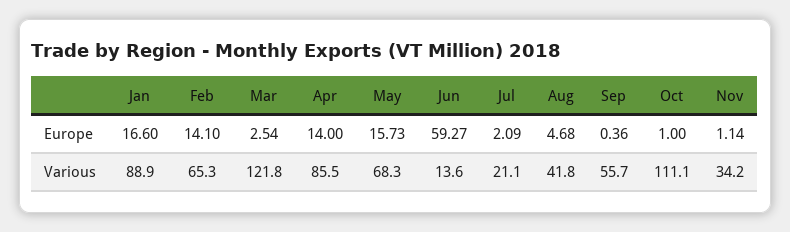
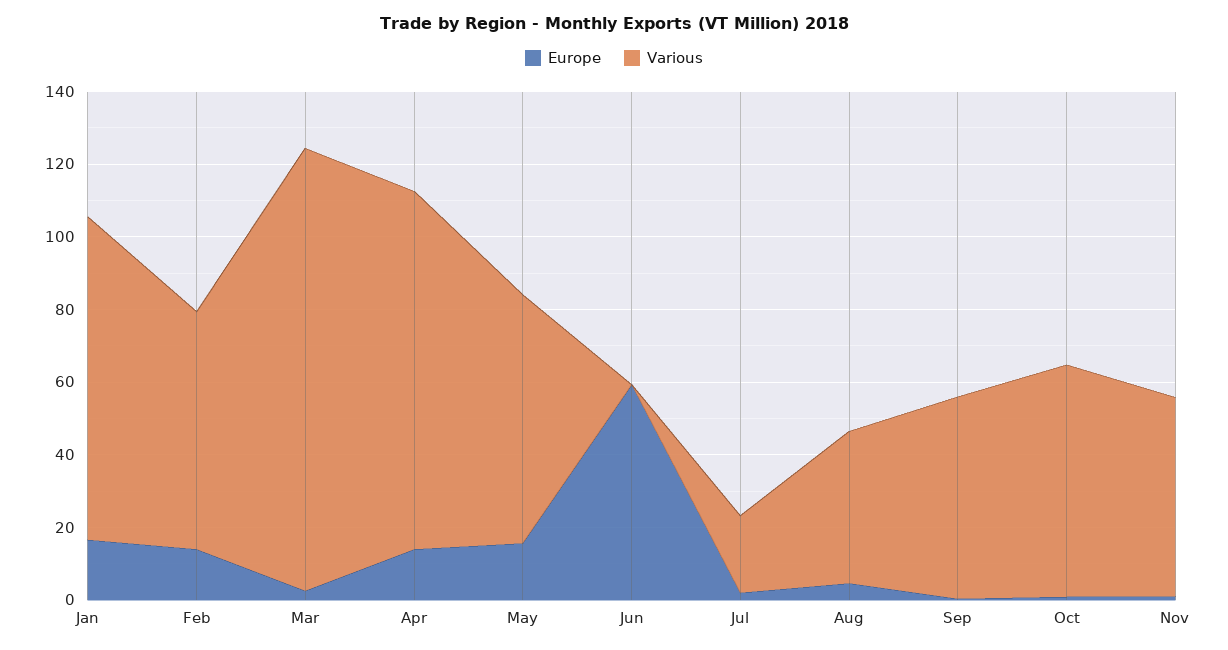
Various, Apr: 85.5 -> 100
Various, Jun: 13.6 -> 0
Various, Oct: 111.1 -> 65
Various, Nov: 34.2 -> 55

